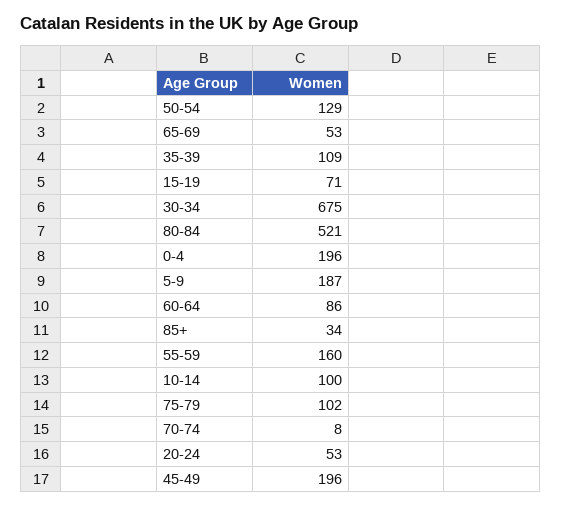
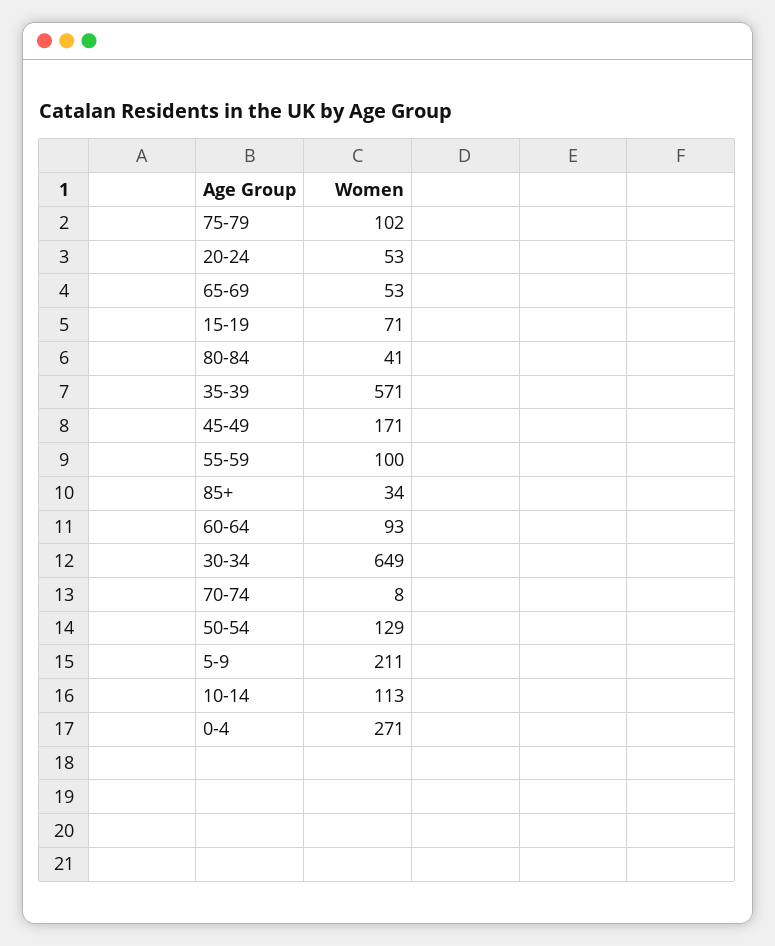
35-39: 109 -> 571
30-34: 675 -> 649
80-84: 521 -> 41
0-4: 196 -> 271
5-9: 187 -> 211
60-64: 86 -> 93
55-59: 160 -> 100
10-14: 100 -> 113
45-49: 196 -> 171

